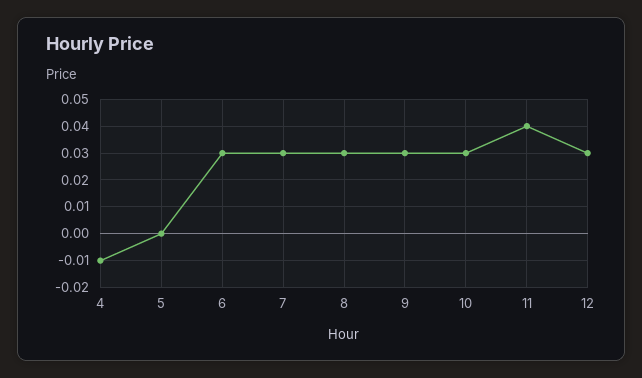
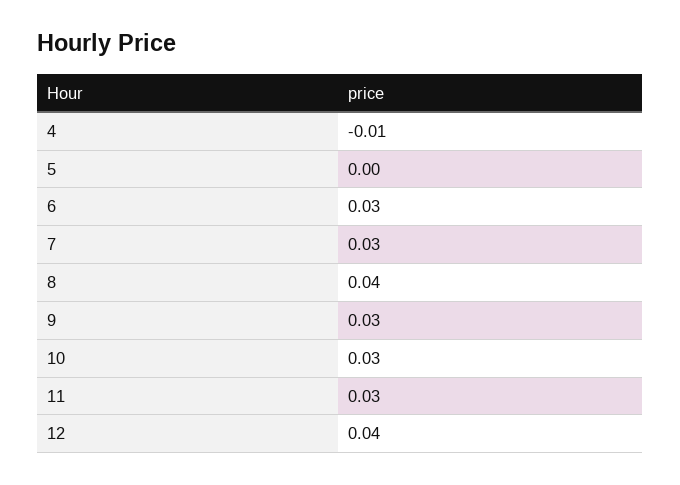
8: 0.03 -> 0.04
11: 0.04 -> 0.03
12: 0.03 -> 0.04

